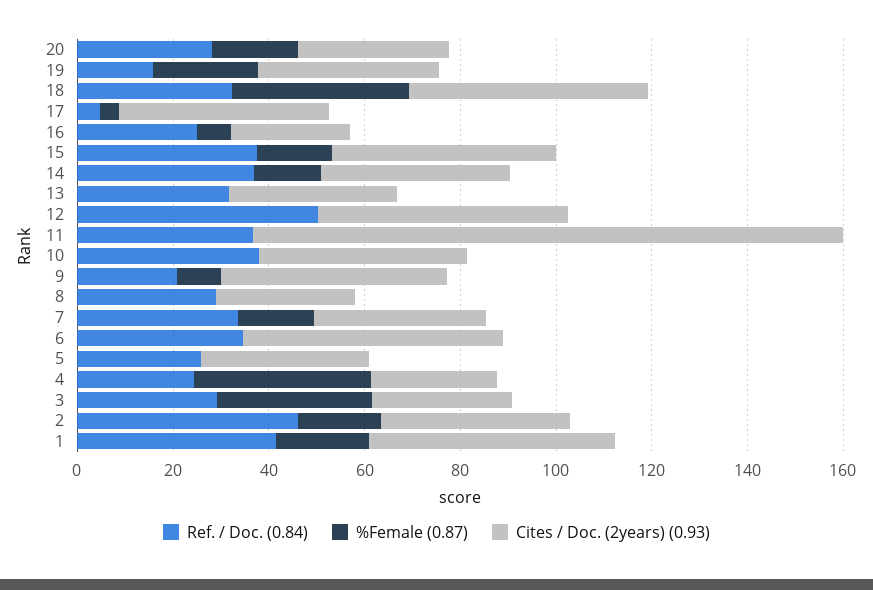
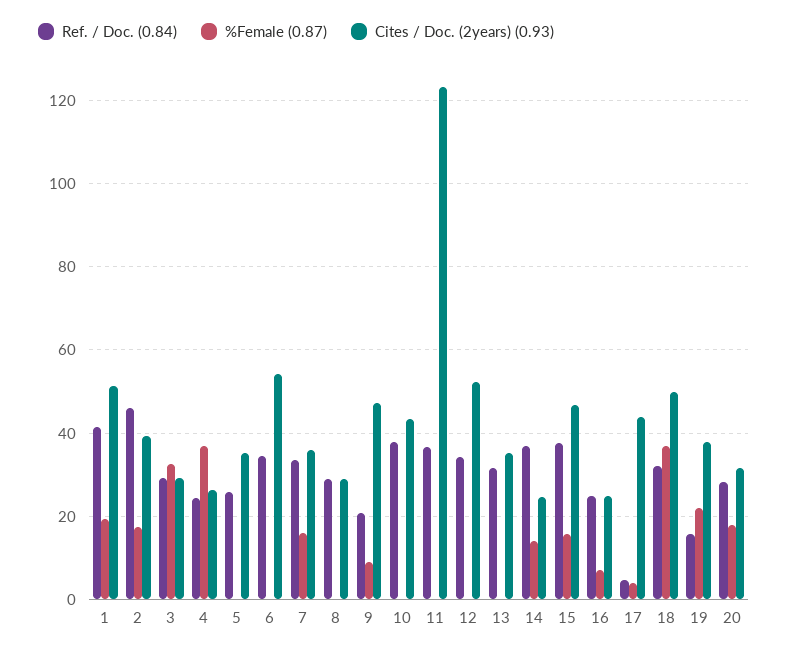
Cites / Doc. (2years) (0.93), 14: 40 -> 24
Ref. / Doc. (0.84), 12: 50 -> 34

